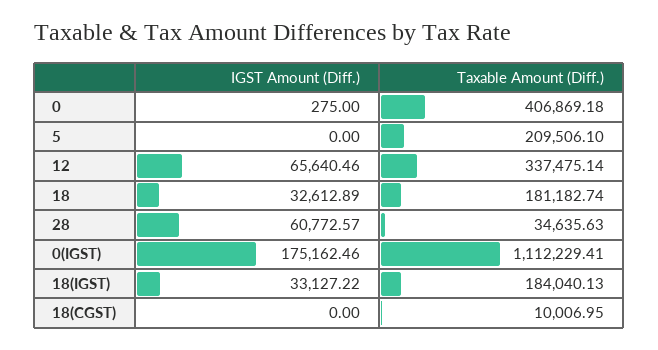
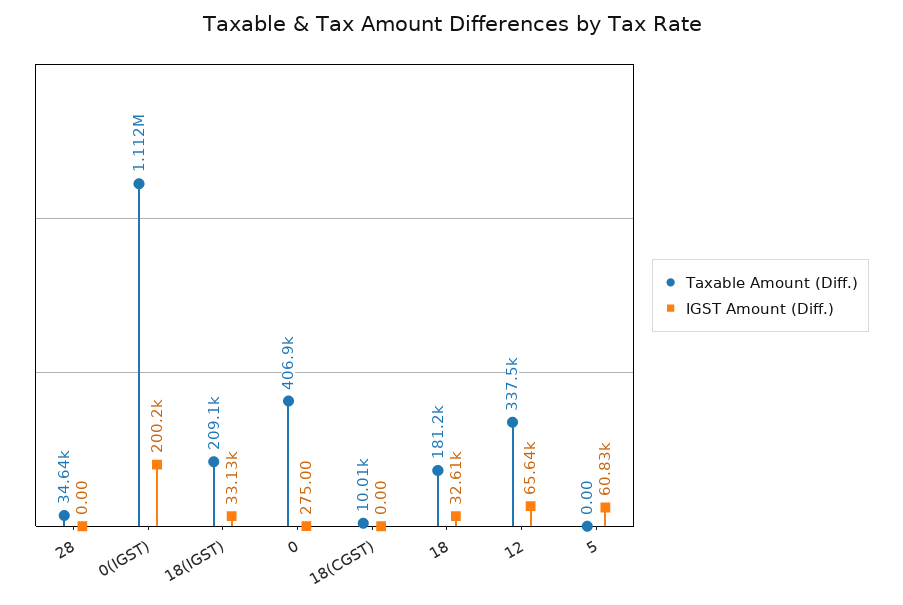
IGST Amount (Diff.), 5: 0 -> 60830
Taxable Amount (Diff.), 5: 209506.1 -> 0
IGST Amount (Diff.), 28: 60772.57 -> 0
IGST Amount (Diff.), 0(IGST): 175162.46 -> 200200
Taxable Amount (Diff.), 18(IGST): 184040.13 -> 209100

